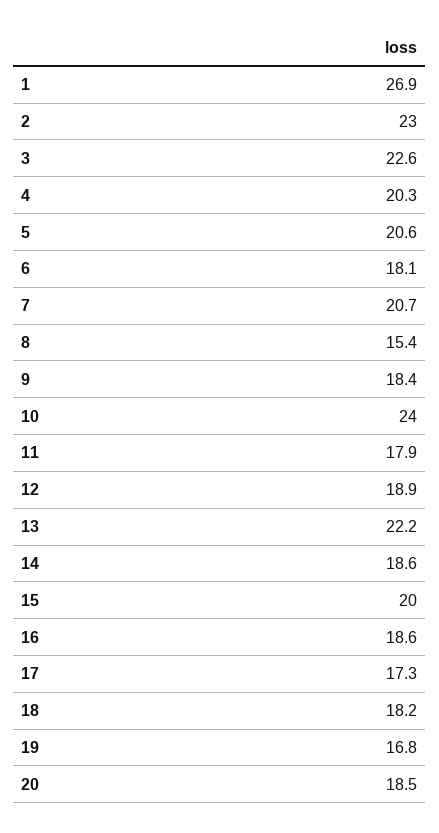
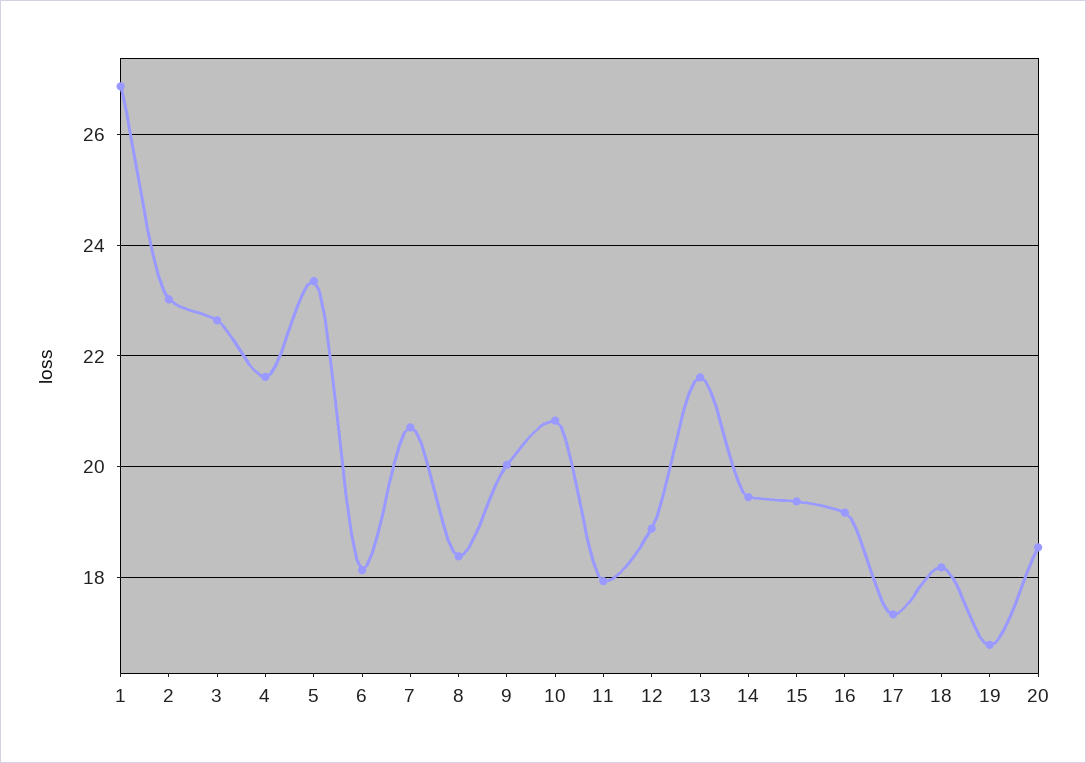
4: 20.3 -> 21.6
5: 20.6 -> 23.4
8: 15.4 -> 18.4
9: 18.4 -> 20
10: 24 -> 20.8
13: 22.2 -> 21.6
14: 18.6 -> 19.4
15: 20 -> 19.4
16: 18.6 -> 19.2

